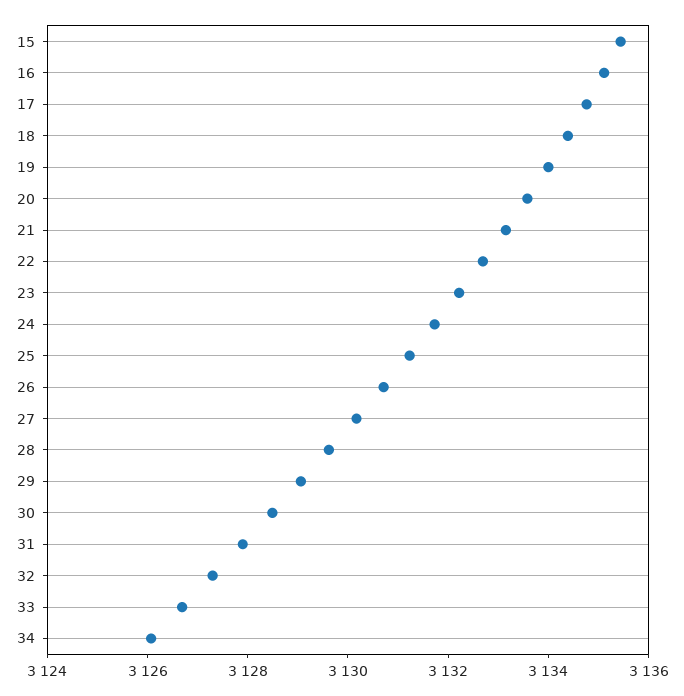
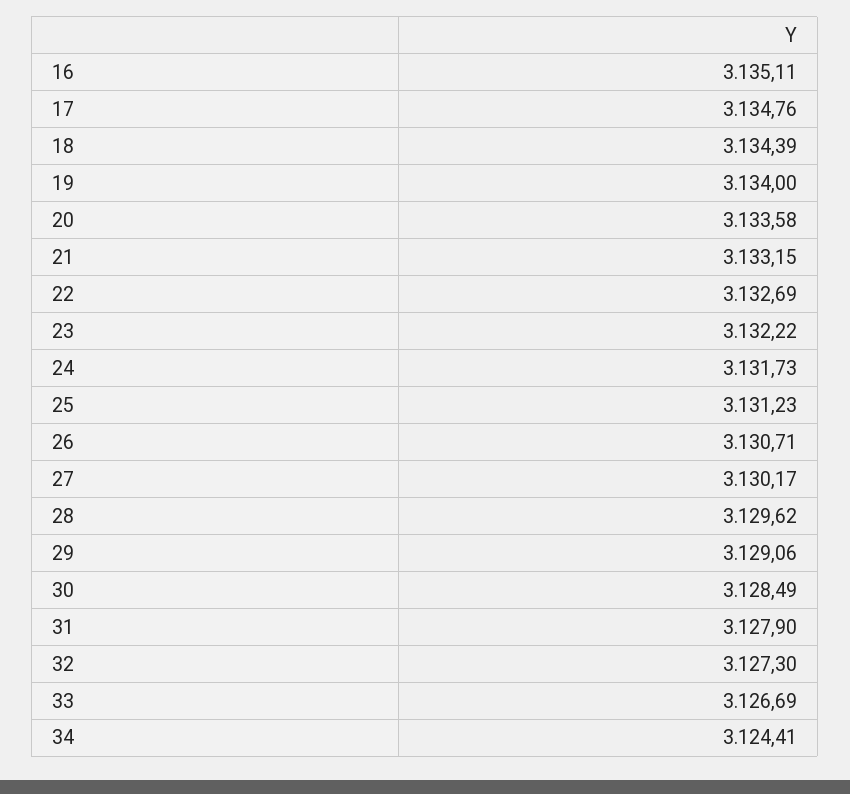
15: 3135.5 -> none
34: 3126 -> 3124.41

